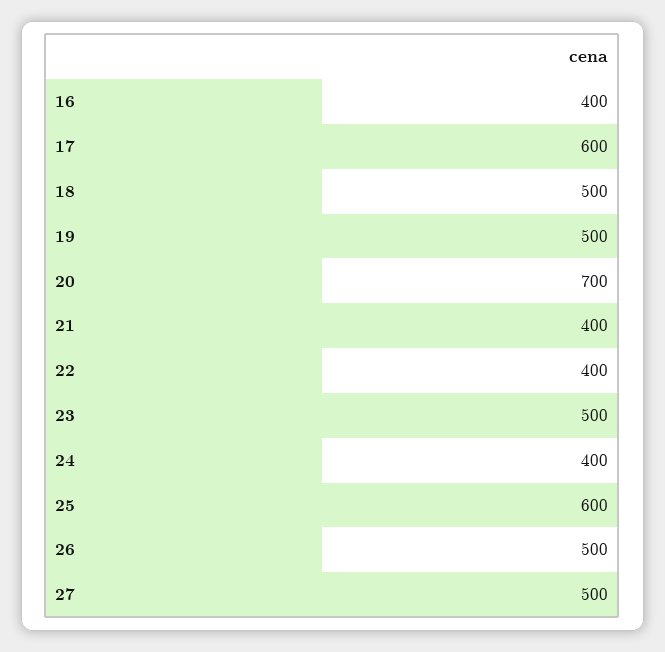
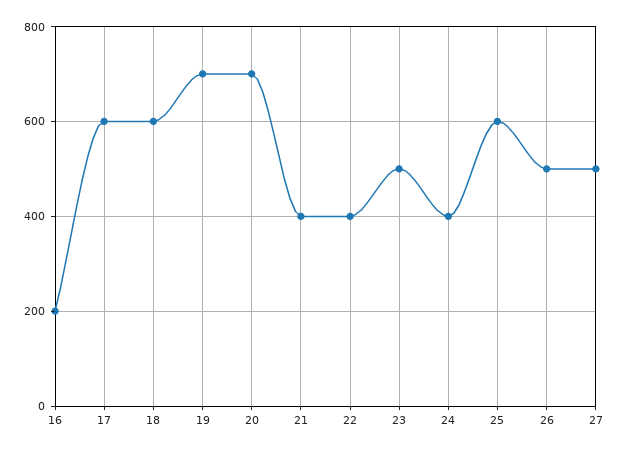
16: 400 -> 200
18: 500 -> 600
19: 500 -> 700

